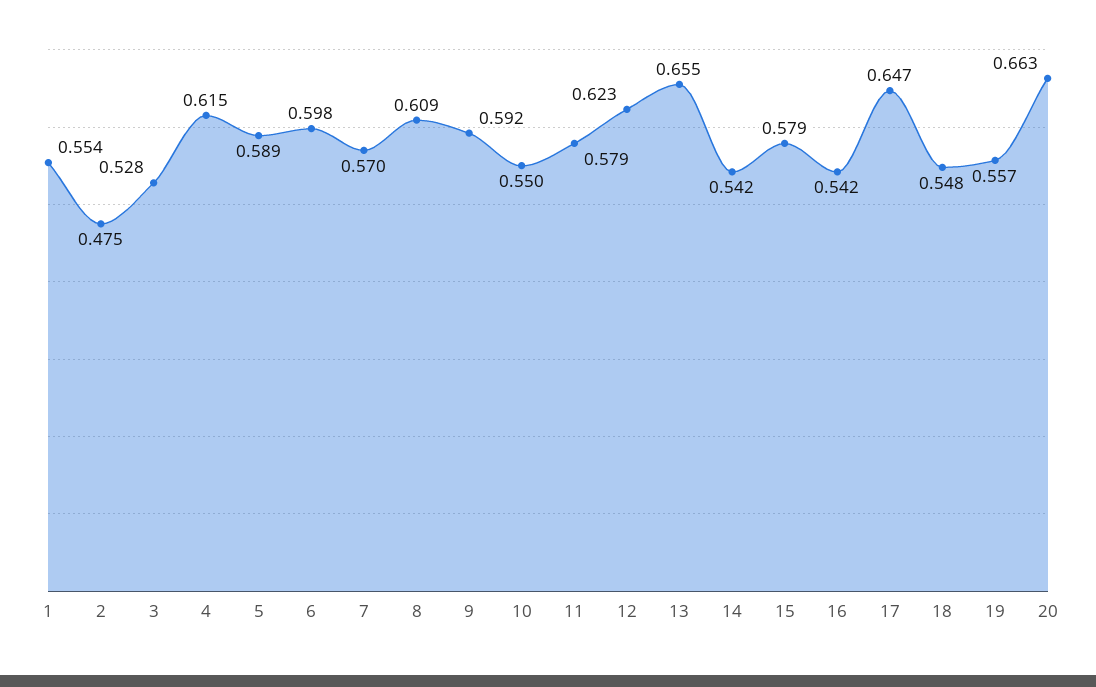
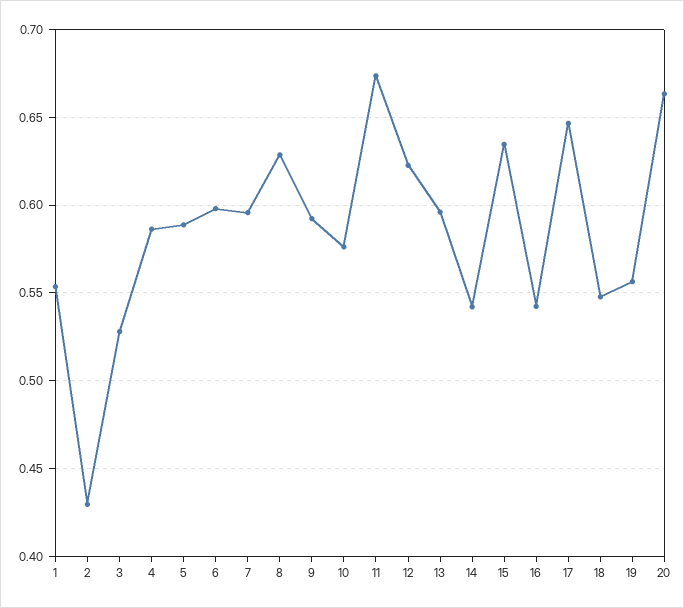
2: 0.475 -> 0.43
4: 0.615 -> 0.585
7: 0.57 -> 0.595
8: 0.609 -> 0.63
10: 0.55 -> 0.575
11: 0.579 -> 0.675
13: 0.655 -> 0.595
15: 0.579 -> 0.635

